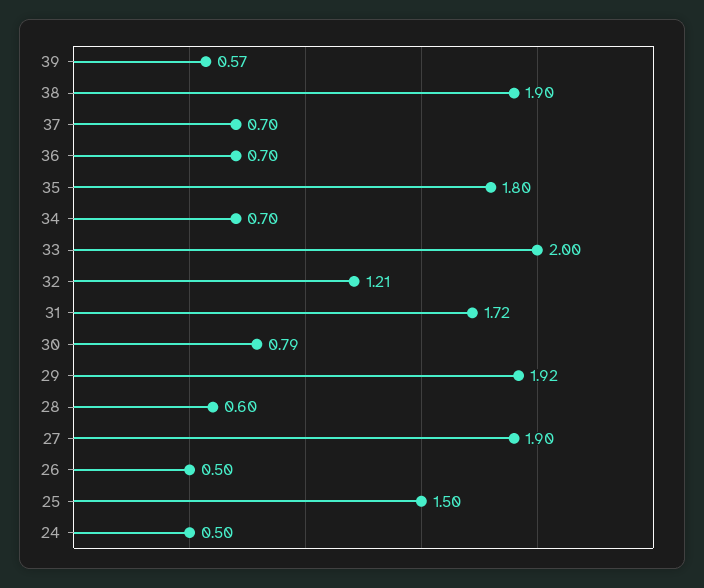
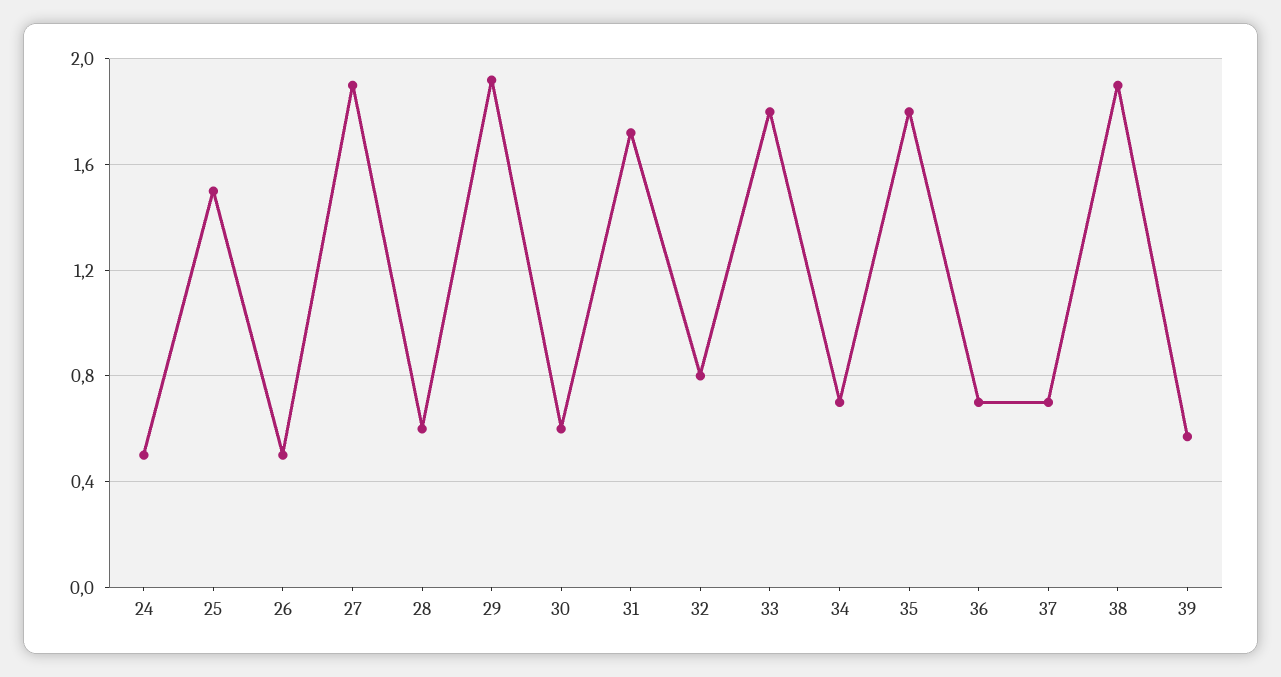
33: 2 -> 1.8
32: 1.21 -> 0.8
30: 0.79 -> 0.6

